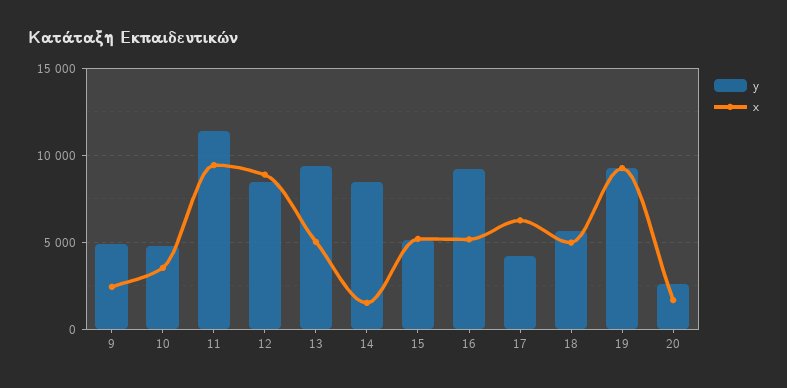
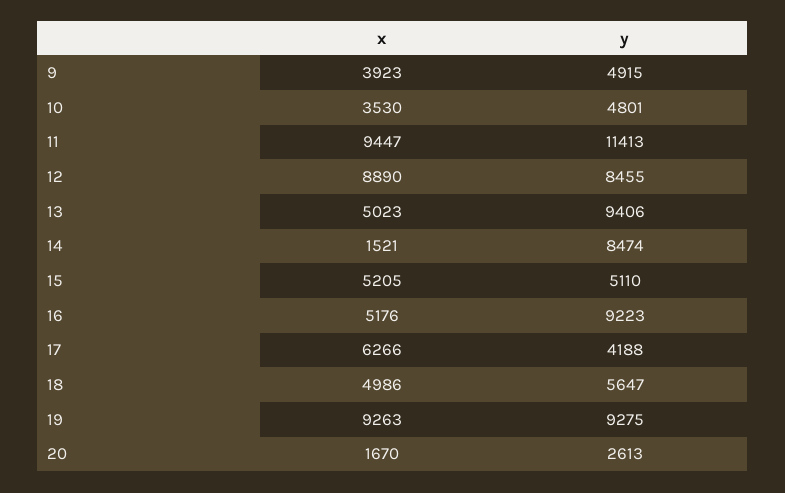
x, 9: 2500 -> 3923

